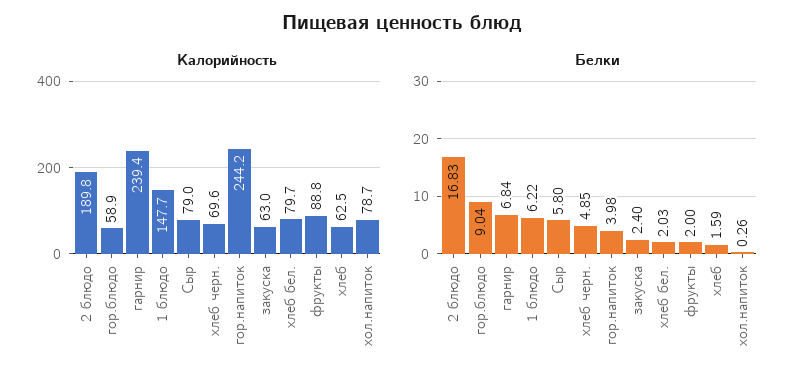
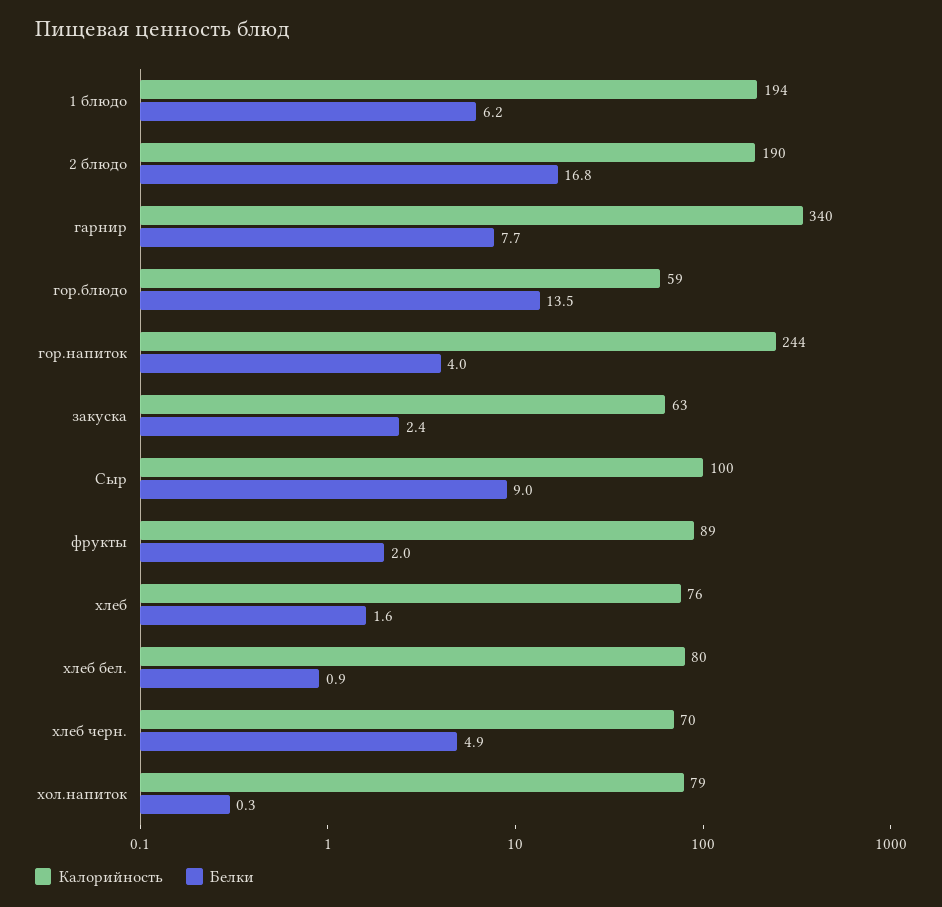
Калорийность, гарнир: 239.4 -> 340
Калорийность, 1 блюдо: 147.7 -> 194
Калорийность, Сыр: 79 -> 100
Калорийность, хлеб: 62.5 -> 76
Белки, гор.блюдо: 9.04 -> 13.5
Белки, гарнир: 6.84 -> 7.7
Белки, Сыр: 5.8 -> 9
Белки, хлеб бел.: 2.03 -> 0.9

